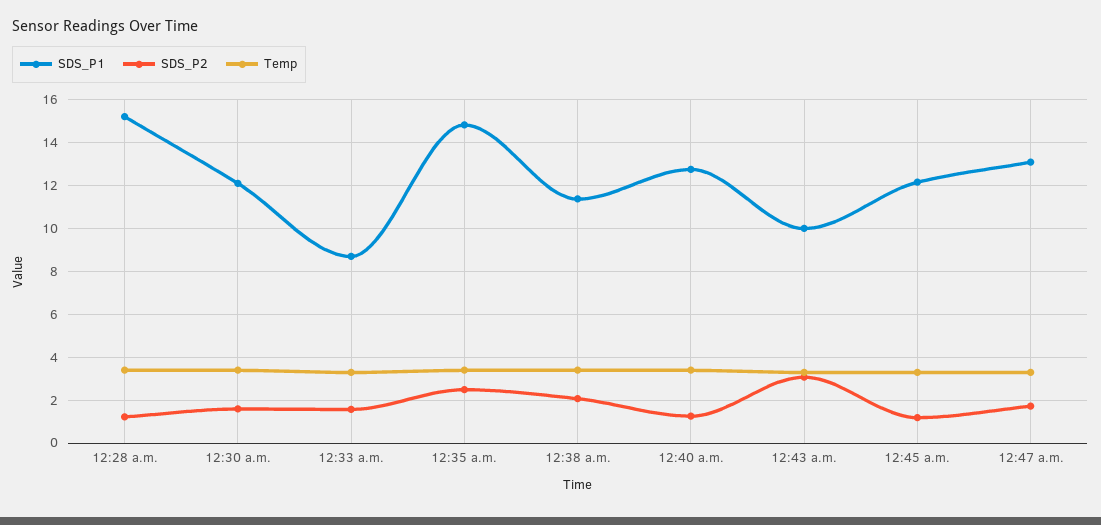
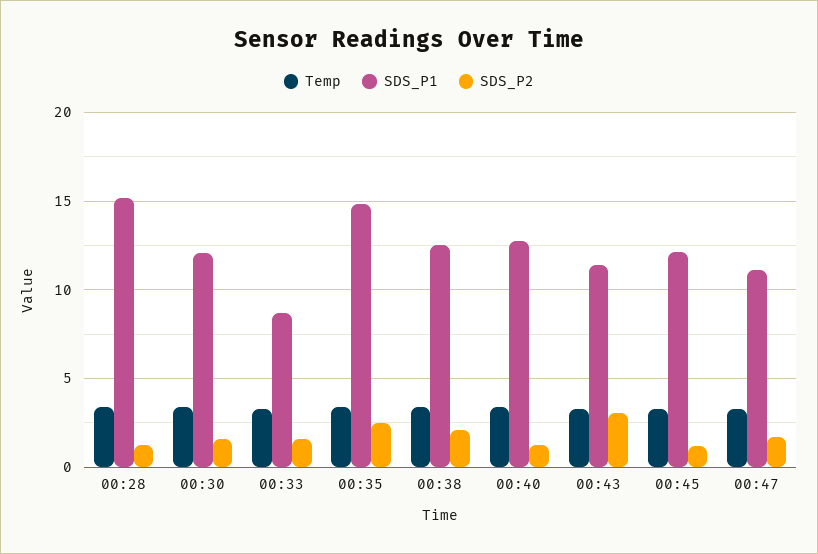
SDS_P1, 12:38 a.m.: 11.5 -> 12.5
SDS_P1, 12:43 a.m.: 10 -> 11.5
SDS_P1, 12:47 a.m.: 13 -> 11

